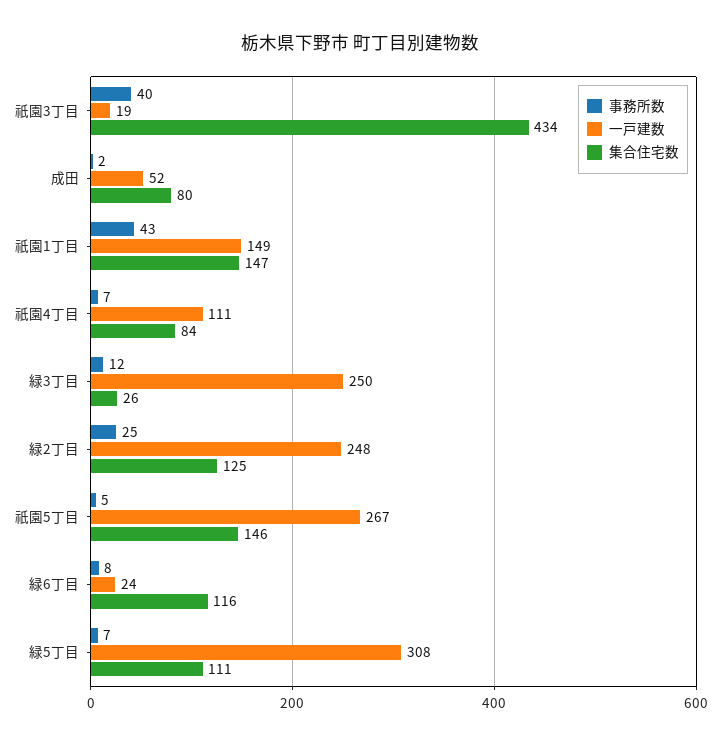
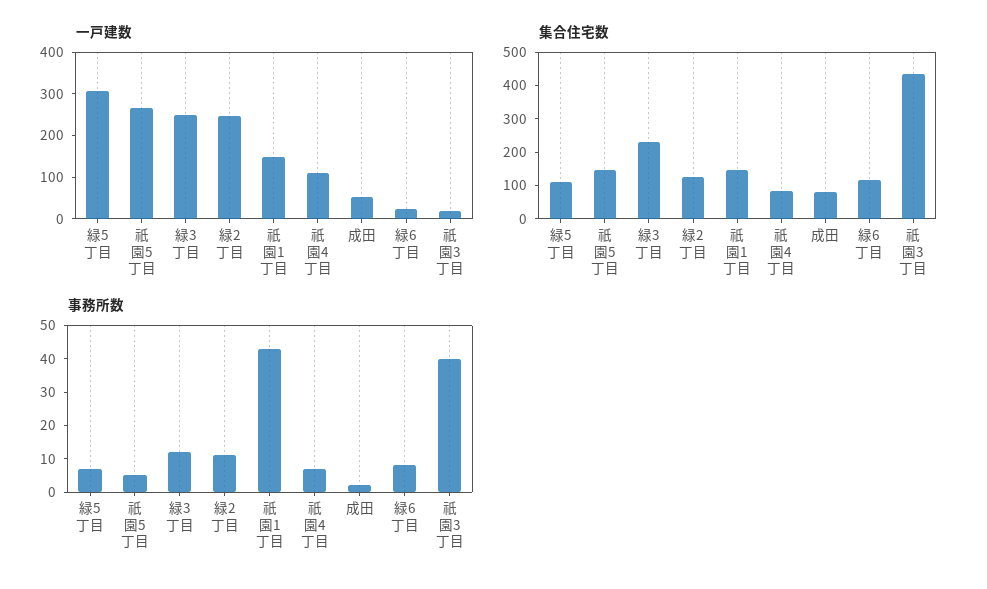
集合住宅数, 緑3丁目: 26 -> 225
事務所数, 緑2丁目: 25 -> 10

